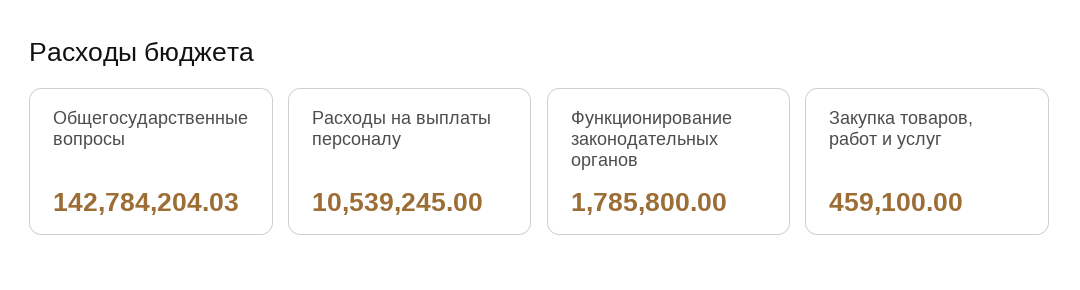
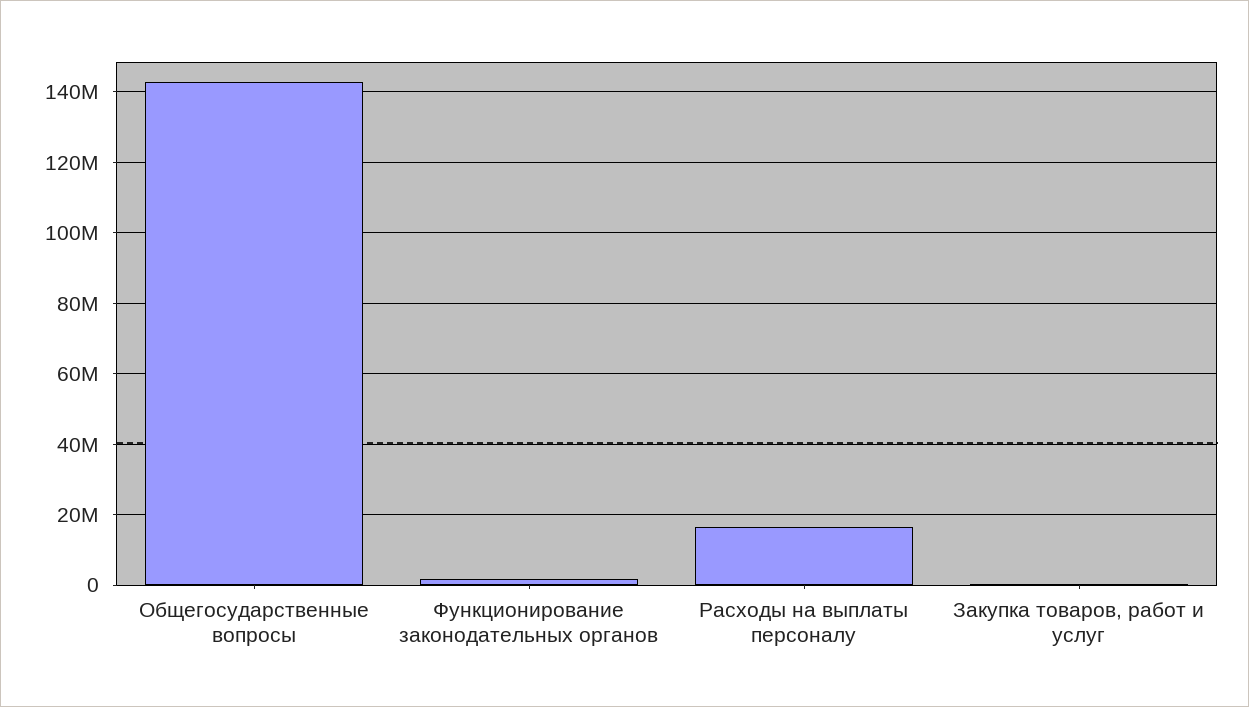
Расходы на выплаты персоналу: 10539245 -> 16000000

